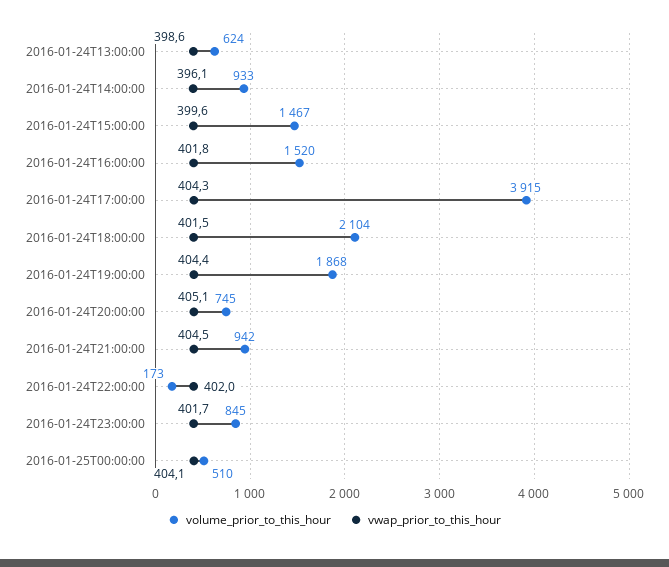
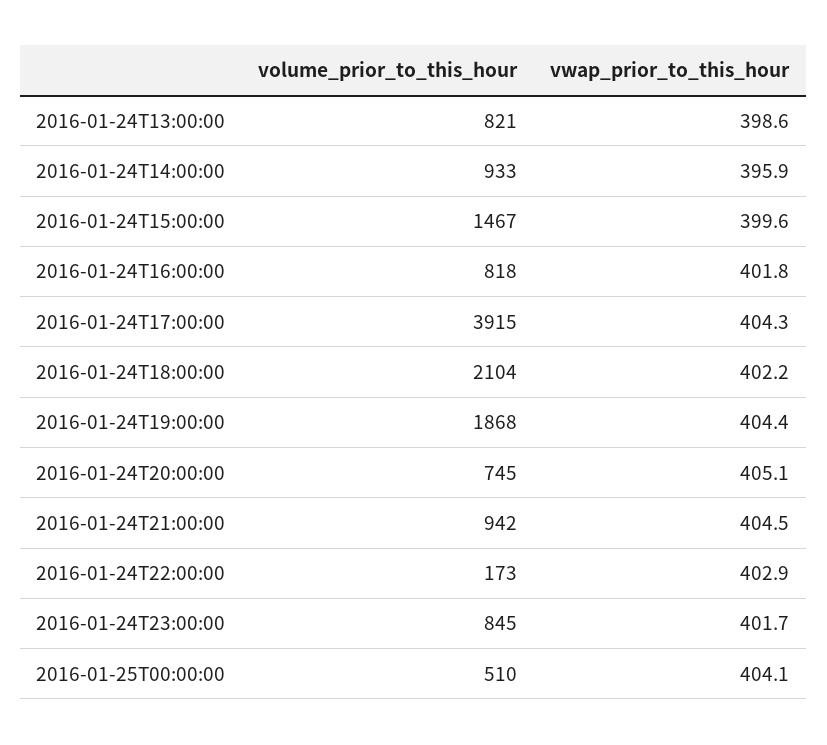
volume_prior_to_this_hour, 2016-01-24T13:00:00: 624 -> 821
vwap_prior_to_this_hour, 2016-01-24T14:00:00: 396.1 -> 395.9
volume_prior_to_this_hour, 2016-01-24T16:00:00: 1520 -> 818
vwap_prior_to_this_hour, 2016-01-24T18:00:00: 401.5 -> 402.2
vwap_prior_to_this_hour, 2016-01-24T22:00:00: 402 -> 402.9

